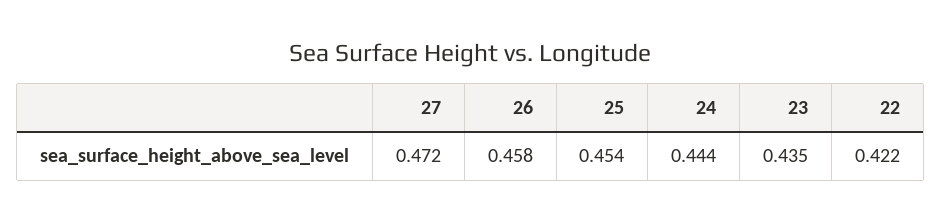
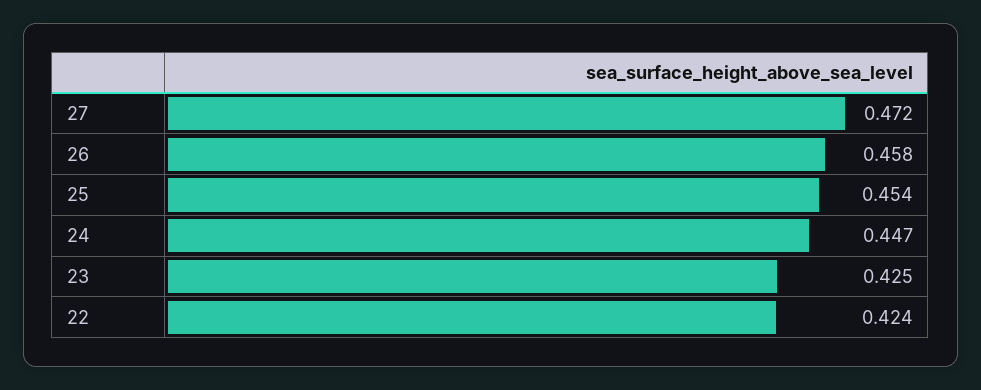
24: 0.444 -> 0.447
23: 0.435 -> 0.425
22: 0.422 -> 0.424

